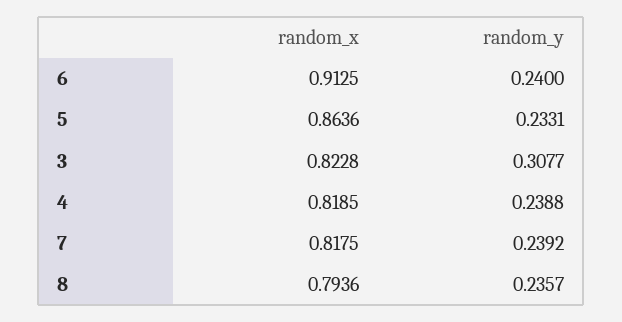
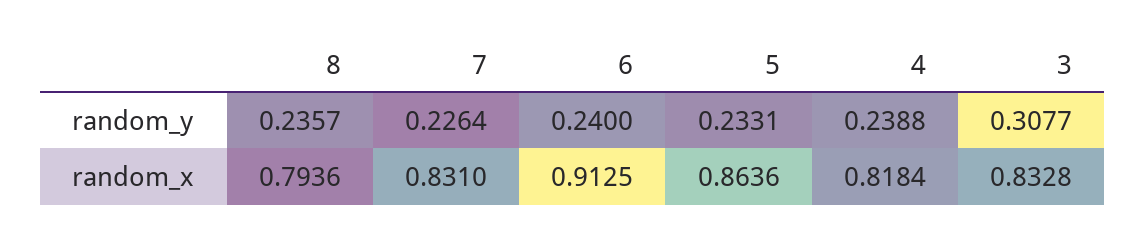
random_x, 3: 0.8228 -> 0.8328
random_x, 4: 0.8185 -> 0.8184
random_x, 7: 0.8175 -> 0.831
random_y, 7: 0.2392 -> 0.2264

